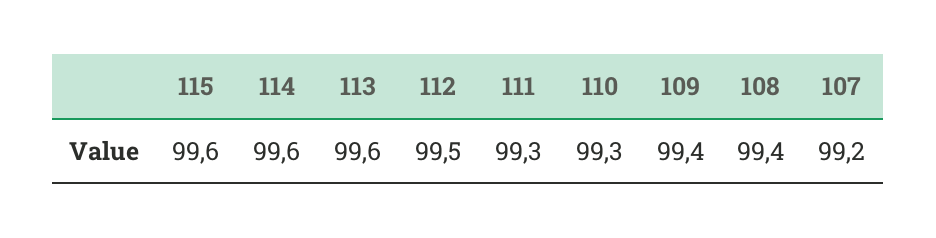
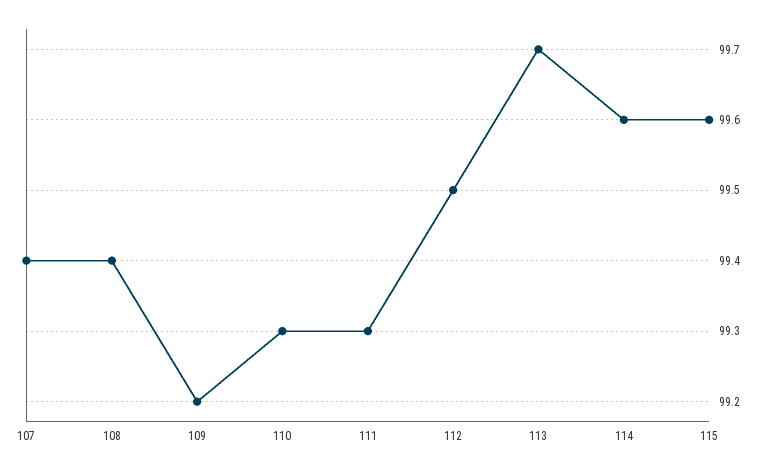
113: 99.6 -> 99.7
109: 99.4 -> 99.2
107: 99.2 -> 99.4

